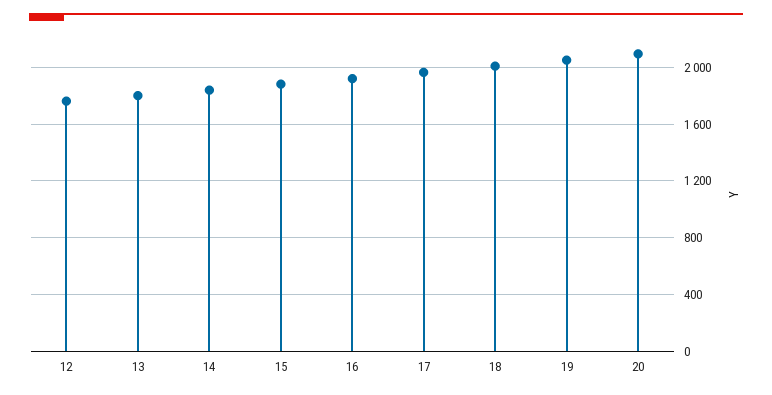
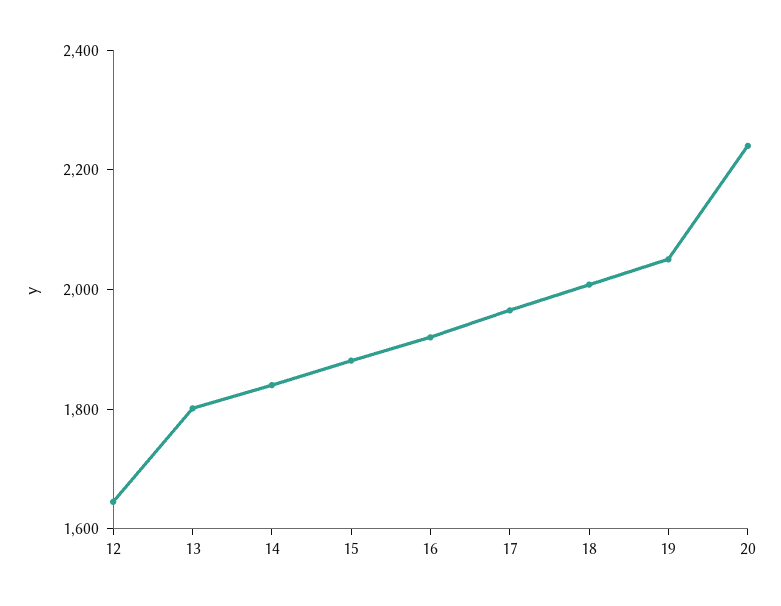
12: 1750 -> 1650
20: 2100 -> 2250

